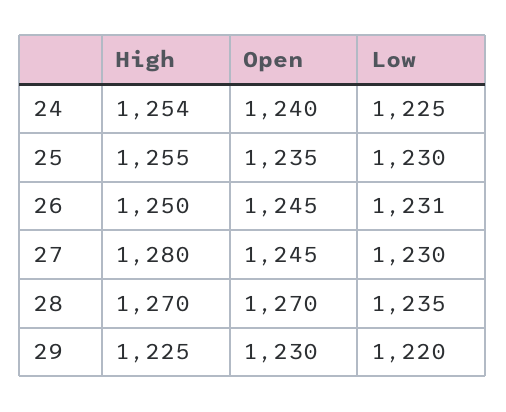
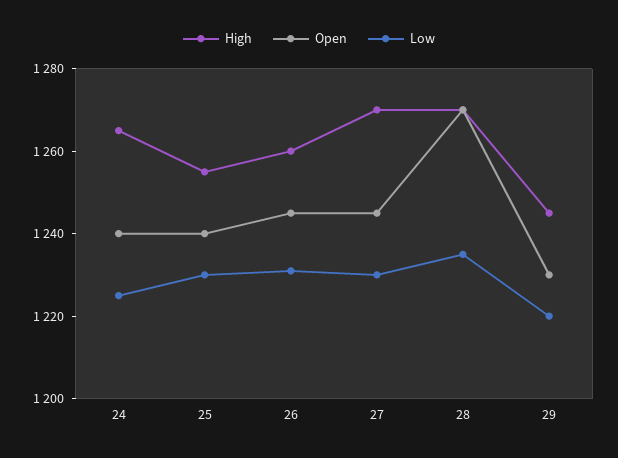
High, 24: 1254 -> 1265
Open, 25: 1235 -> 1240
High, 26: 1250 -> 1260
High, 27: 1280 -> 1270
High, 29: 1225 -> 1245

